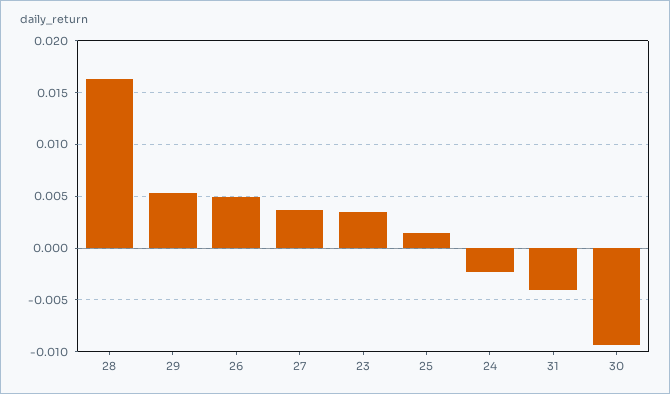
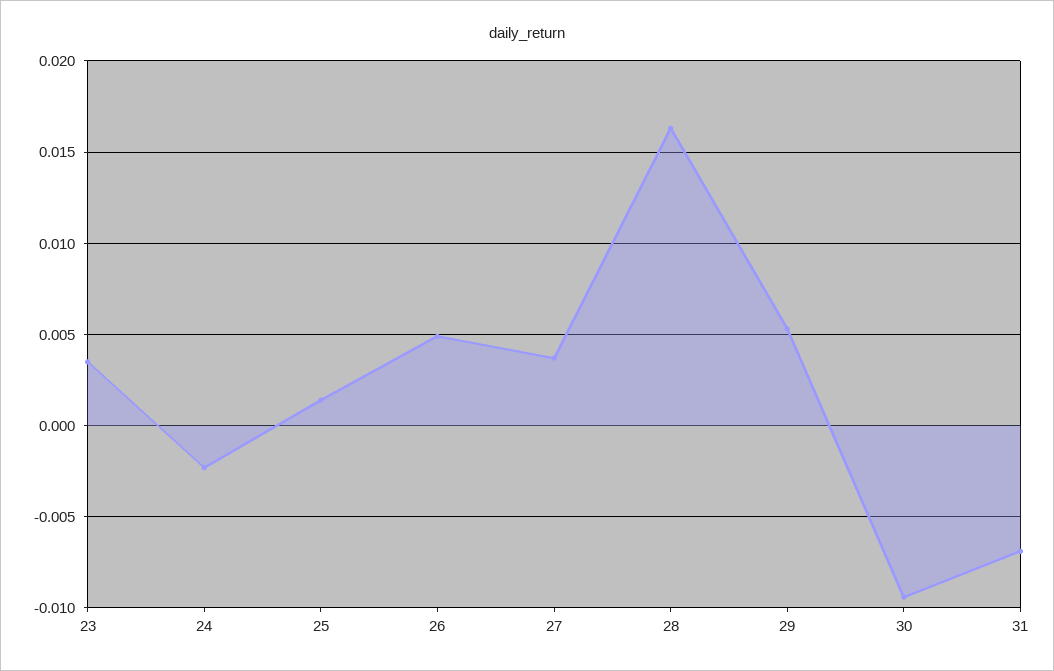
31: -0.004 -> -0.007

